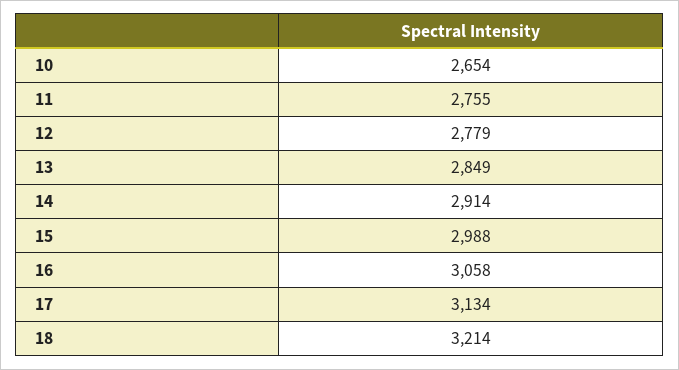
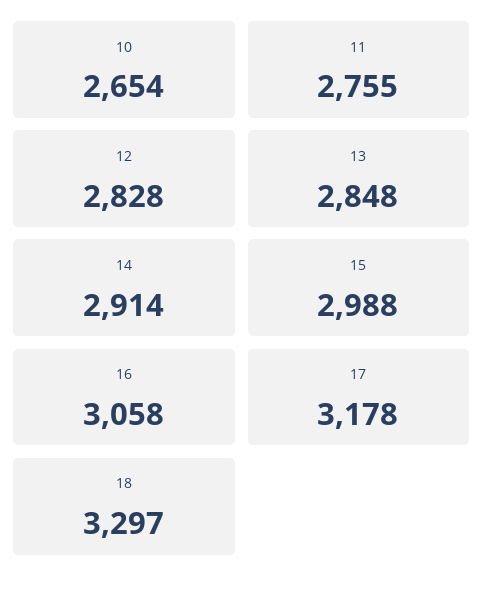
12: 2779 -> 2828
13: 2849 -> 2848
17: 3134 -> 3178
18: 3214 -> 3297

